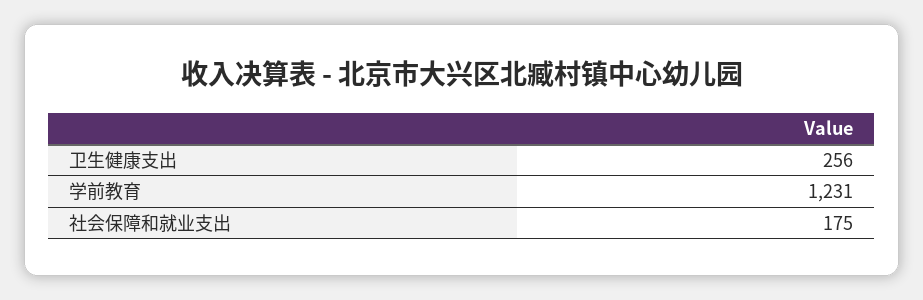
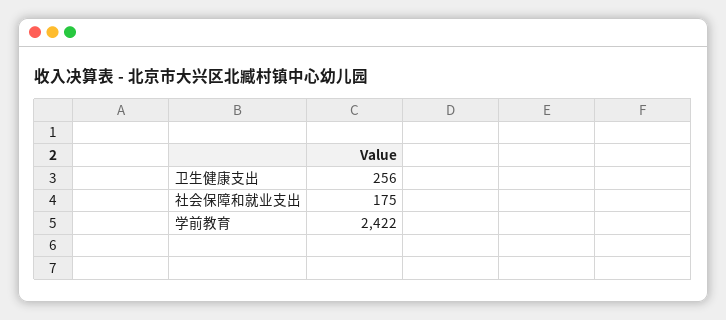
学前教育: 1231 -> 2422

